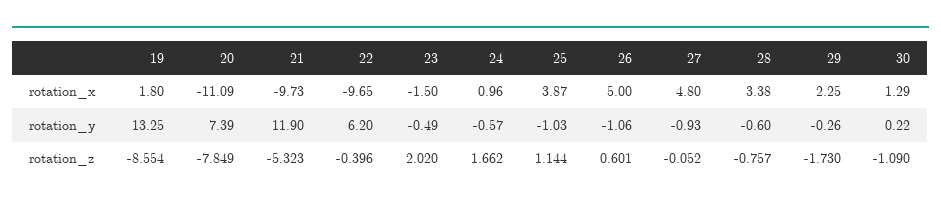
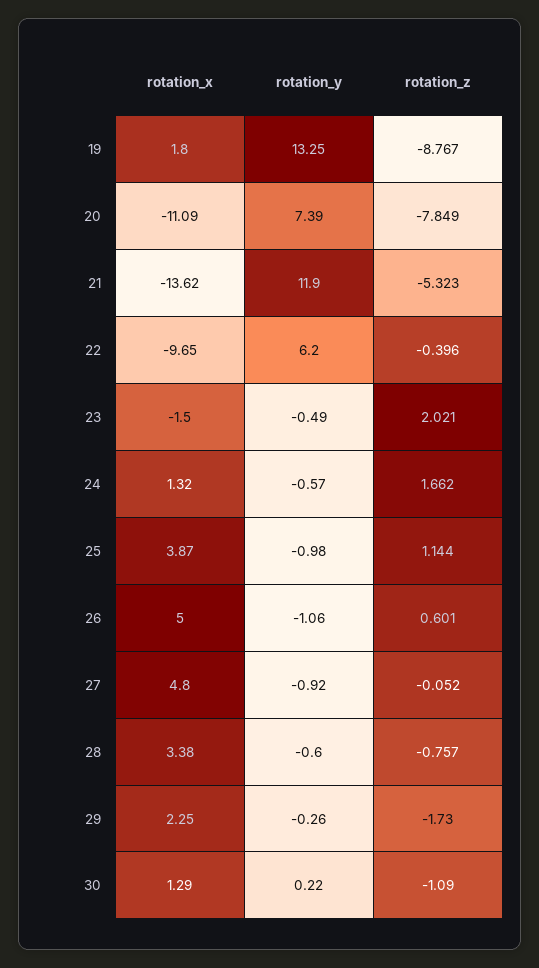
21, rotation_x: -9.73 -> -13.62
24, rotation_x: 0.96 -> 1.32
25, rotation_y: -1.03 -> -0.98
27, rotation_y: -0.93 -> -0.92
19, rotation_z: -8.554 -> -8.767
23, rotation_z: 2.02 -> 2.021

